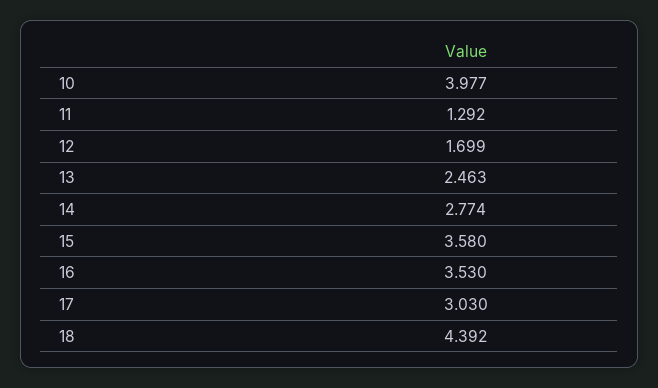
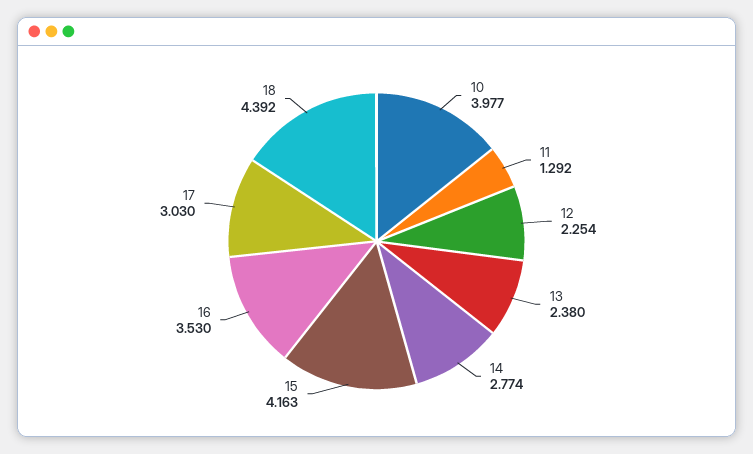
12: 1.699 -> 2.254
13: 2.463 -> 2.38
15: 3.58 -> 4.163

